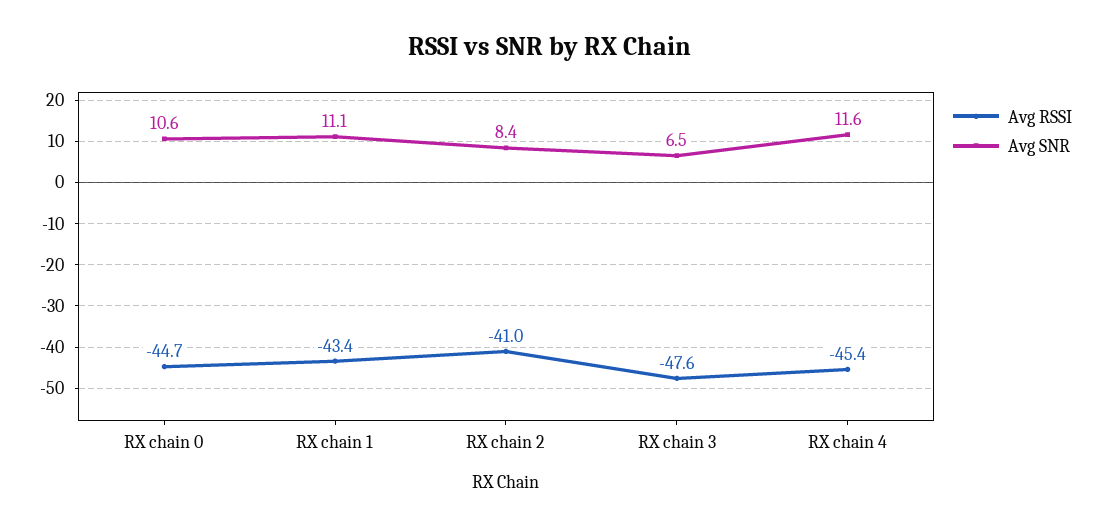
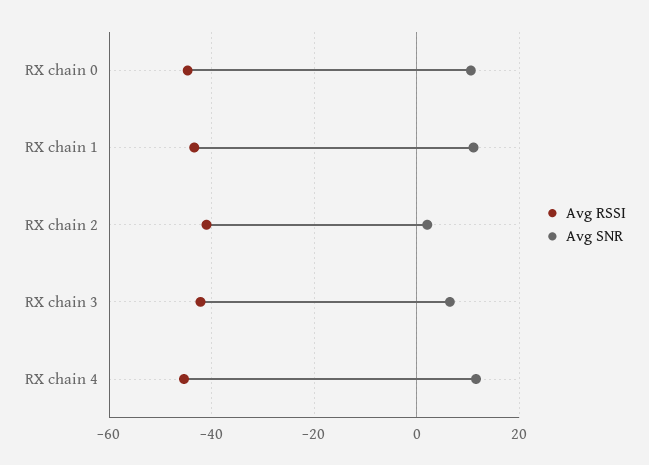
Avg SNR, RX chain 2: 8.4 -> 2
Avg RSSI, RX chain 3: -47.6 -> -42

